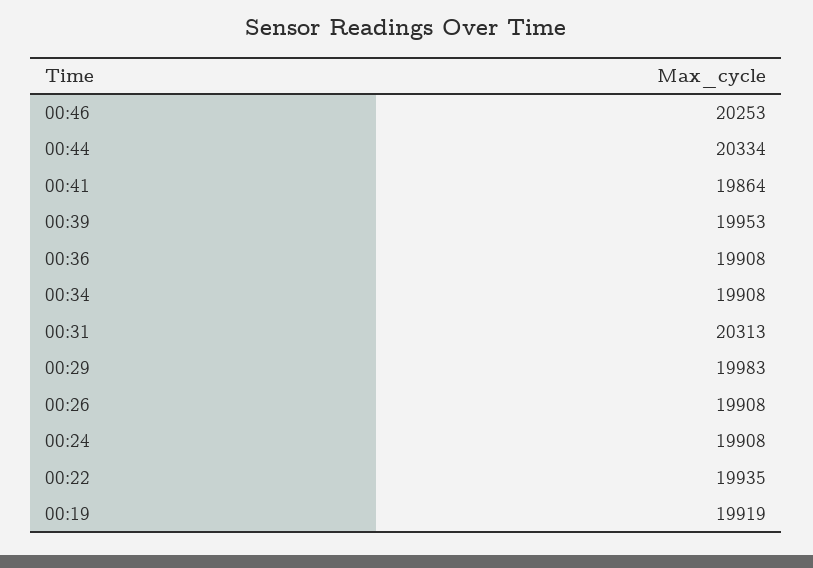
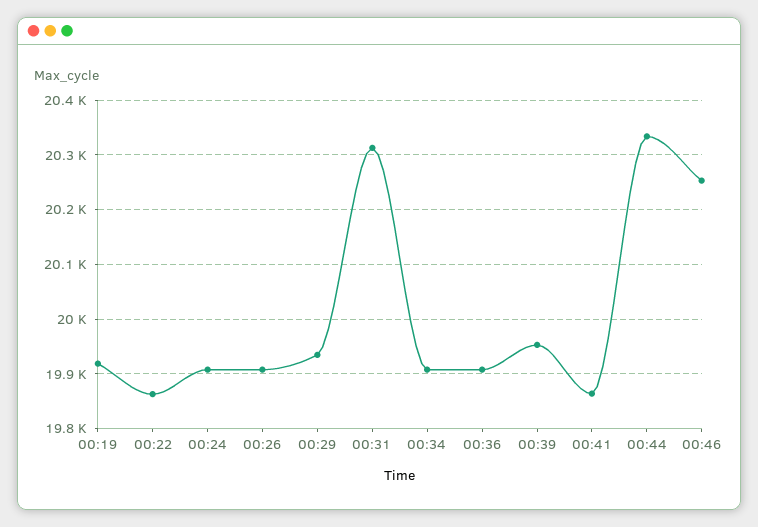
00:29: 19983 -> 19940
00:22: 19935 -> 19860

